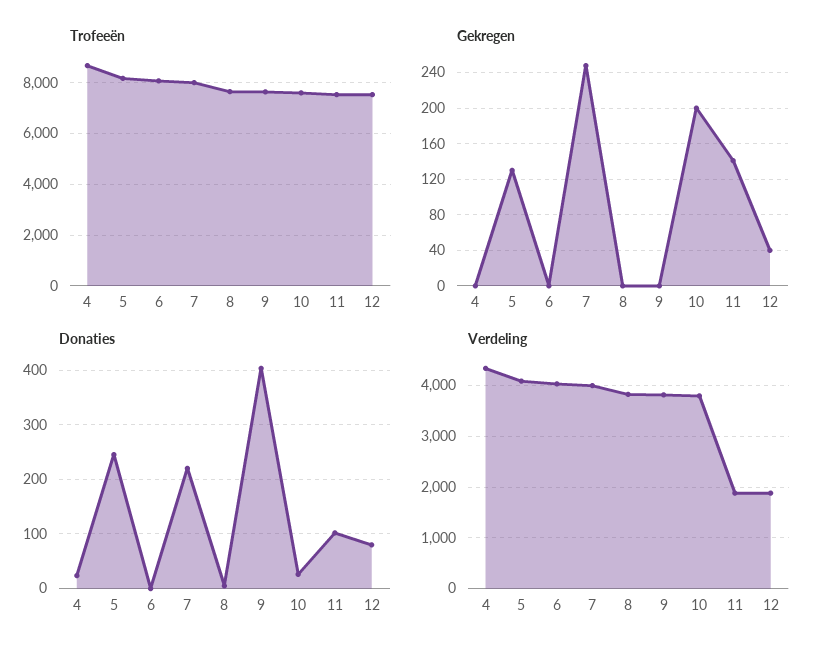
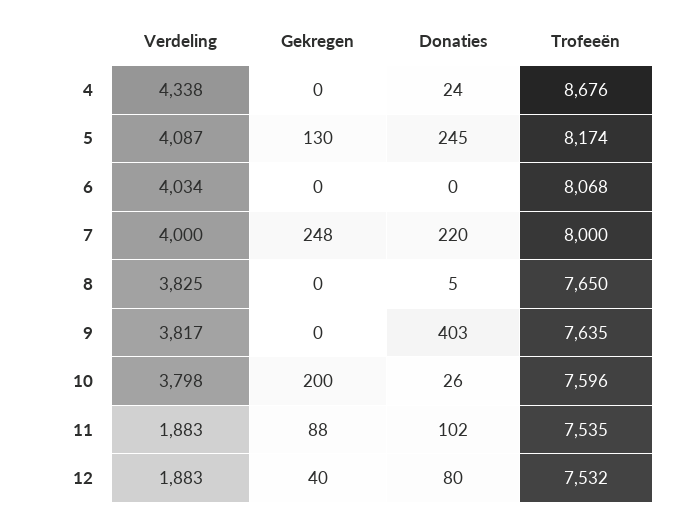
Gekregen, 11: 140 -> 88

